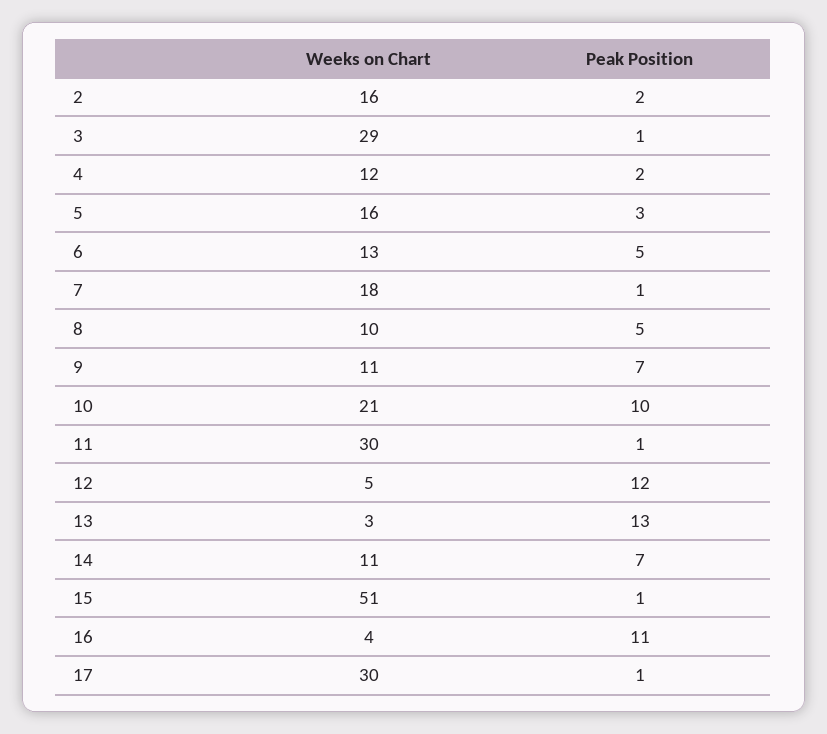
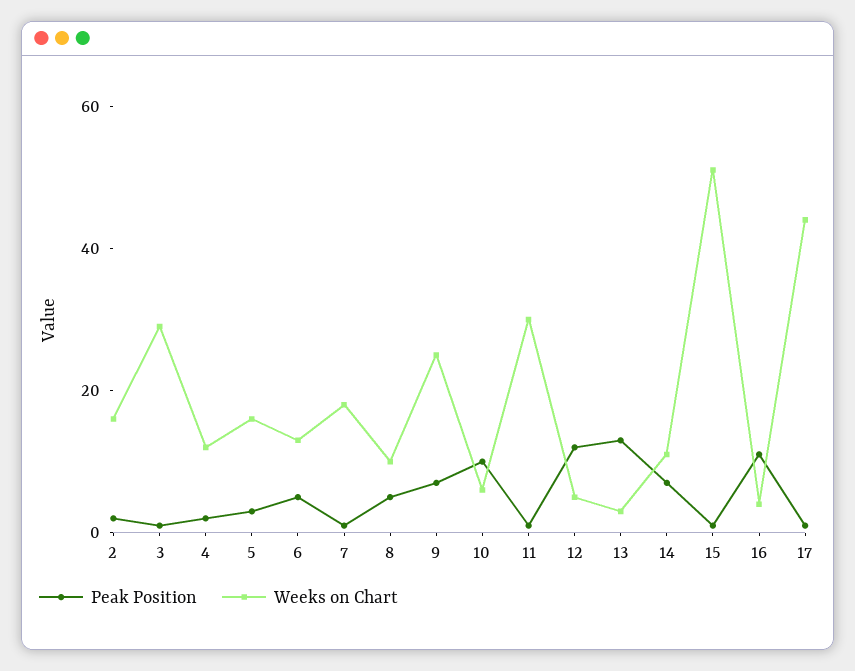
Weeks on Chart, 9: 11 -> 25
Weeks on Chart, 10: 21 -> 5
Weeks on Chart, 17: 30 -> 45

